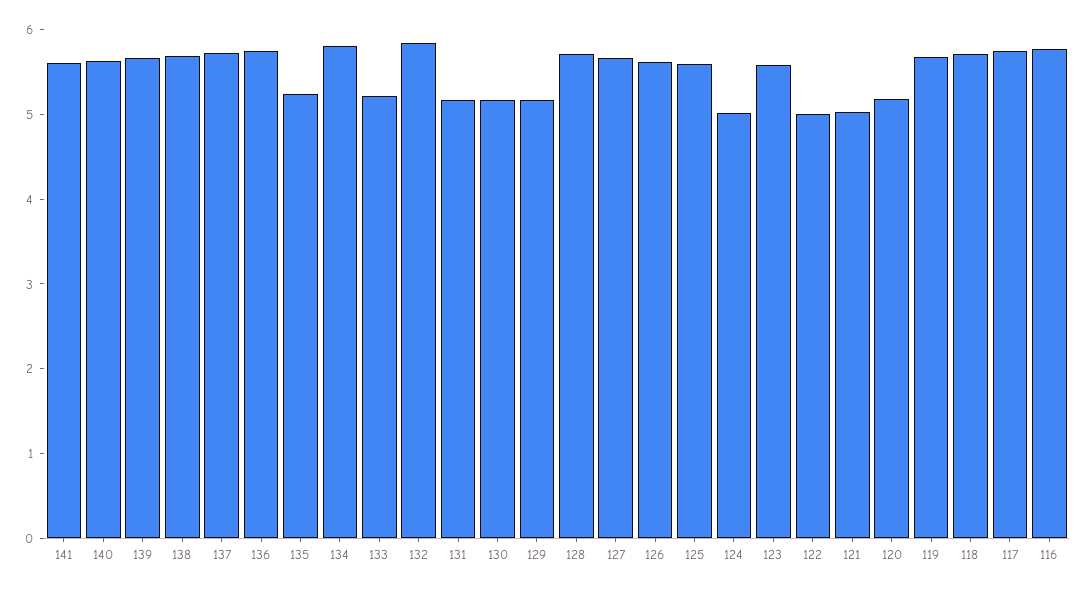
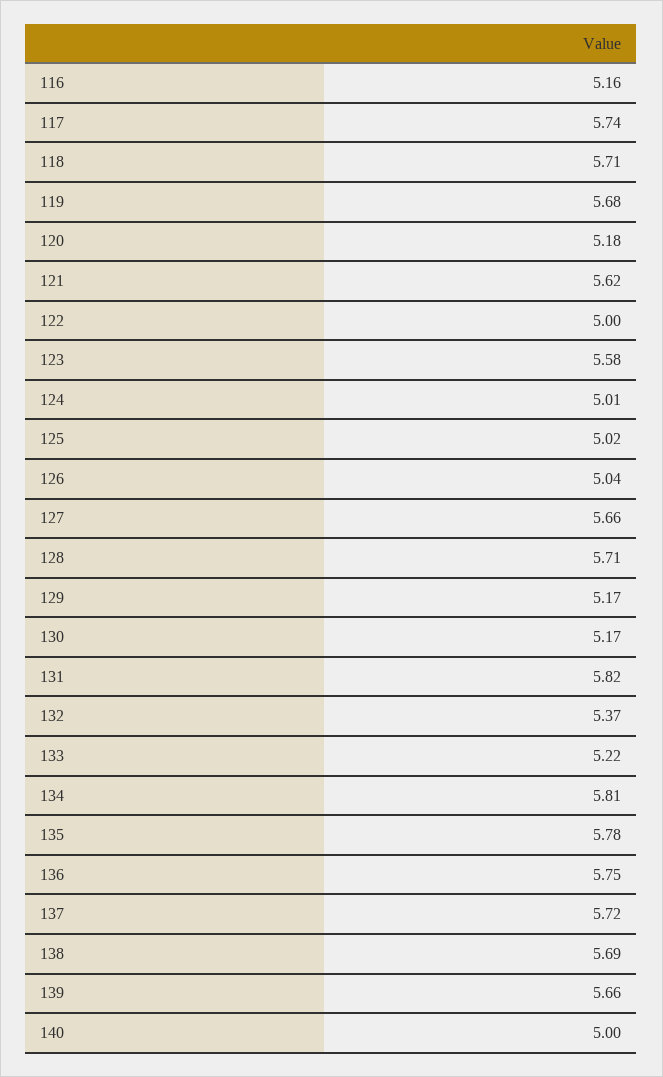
141: 5.6 -> none
140: 5.6 -> 5
135: 5.2 -> 5.78
132: 5.8 -> 5.37
131: 5.2 -> 5.82
126: 5.6 -> 5.04
125: 5.6 -> 5.02
121: 5 -> 5.62
116: 5.8 -> 5.16

